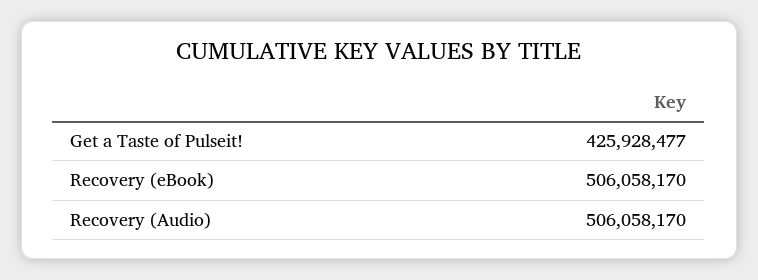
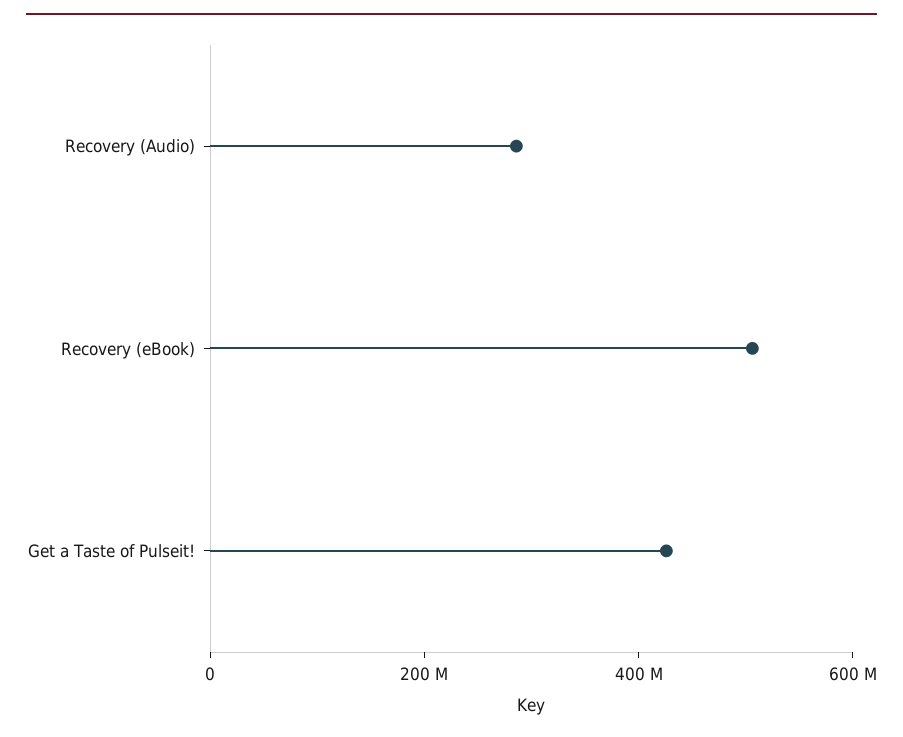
Recovery (Audio): 506058170 -> 300000000

